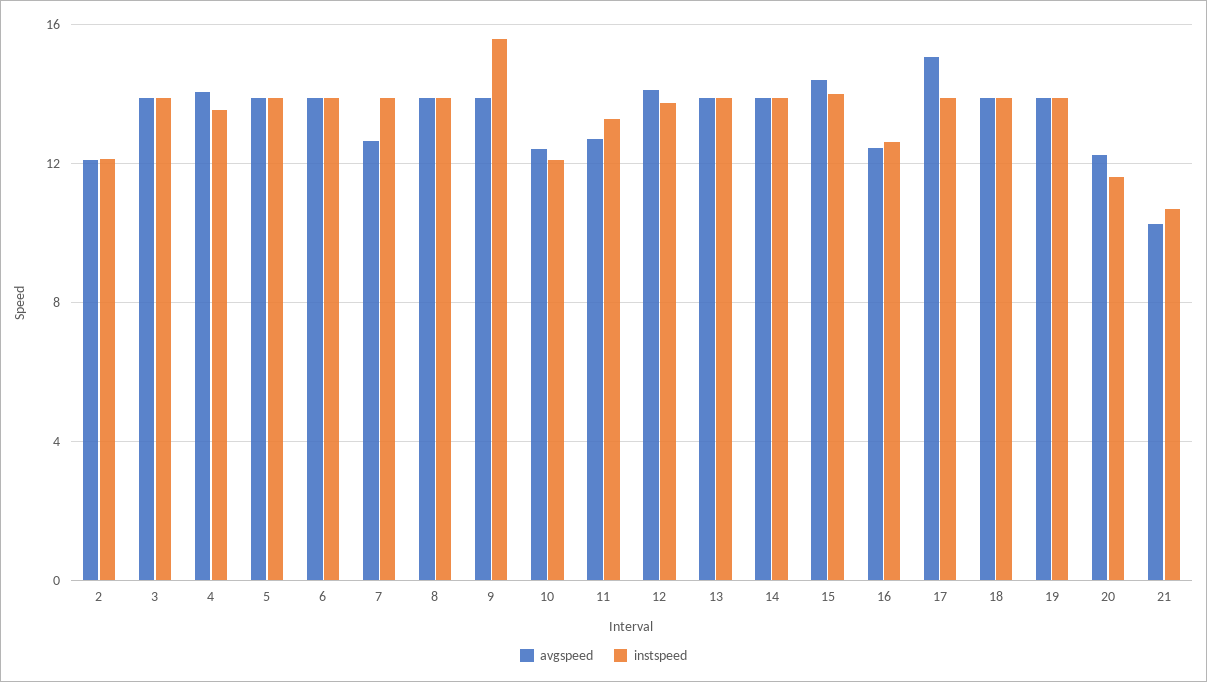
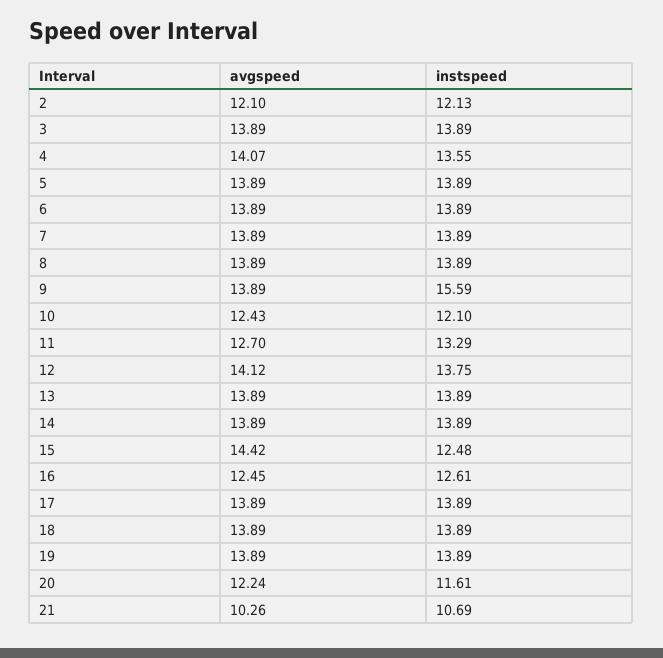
avgspeed, 7: 12.5 -> 13.89
instspeed, 15: 14 -> 12.48
avgspeed, 17: 15 -> 13.89

